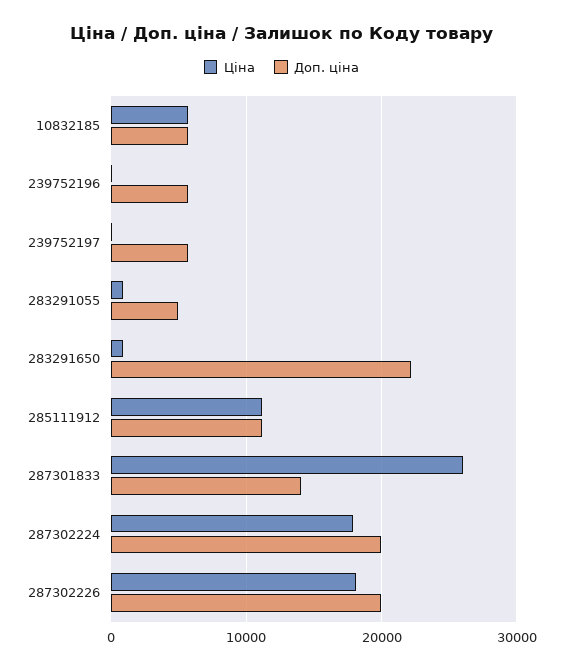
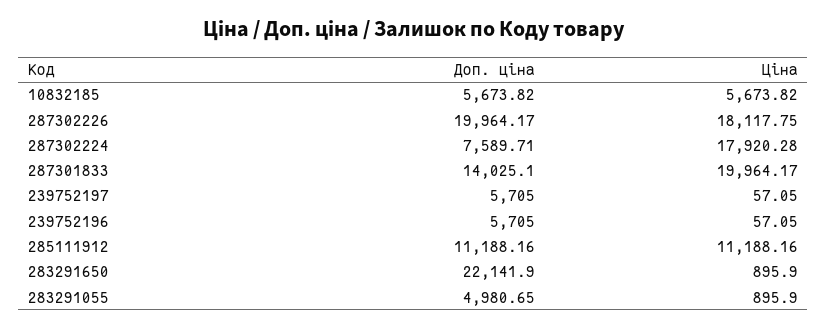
Ціна, 287301833: 26000 -> 19964.17
Доп. ціна, 287302224: 20000 -> 7589.71

